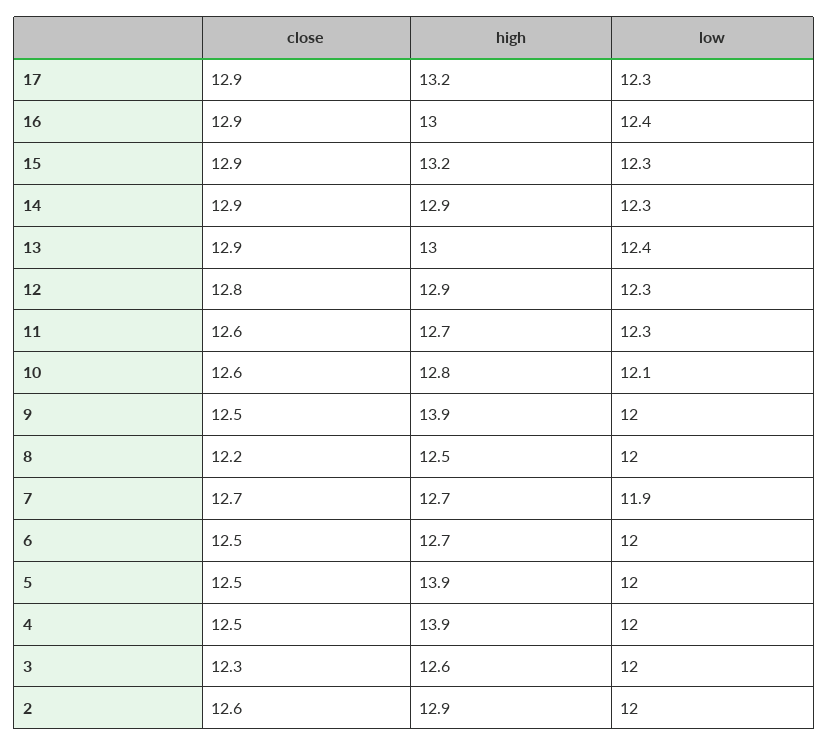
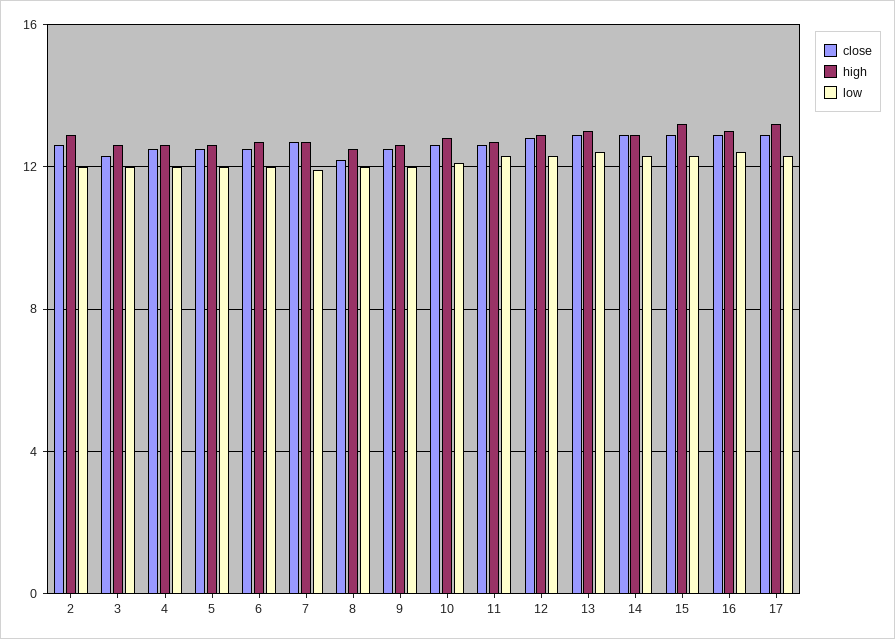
high, 9: 13.9 -> 12.5
high, 5: 13.9 -> 12.5
high, 4: 13.9 -> 12.5

